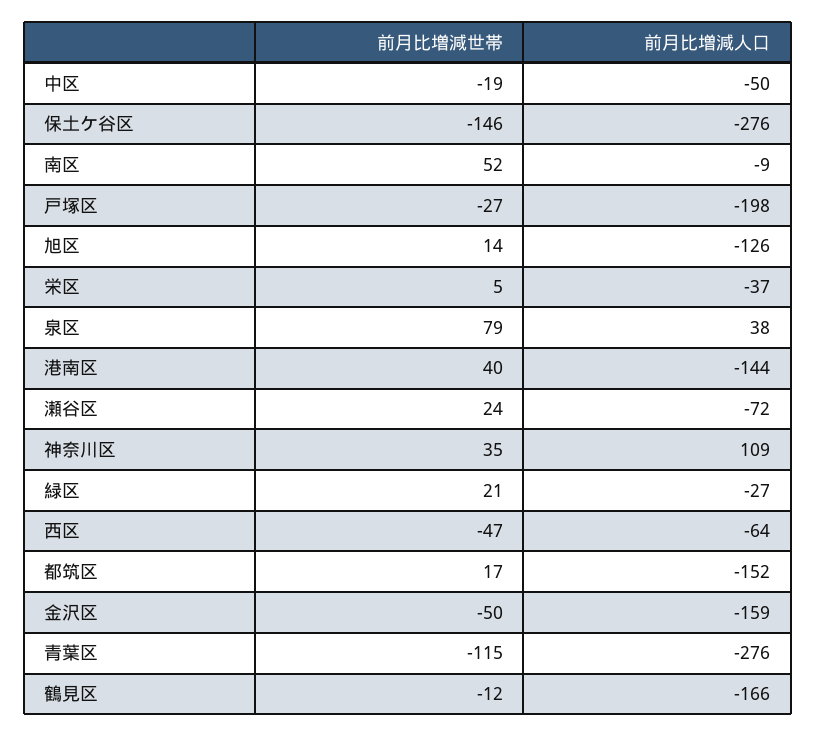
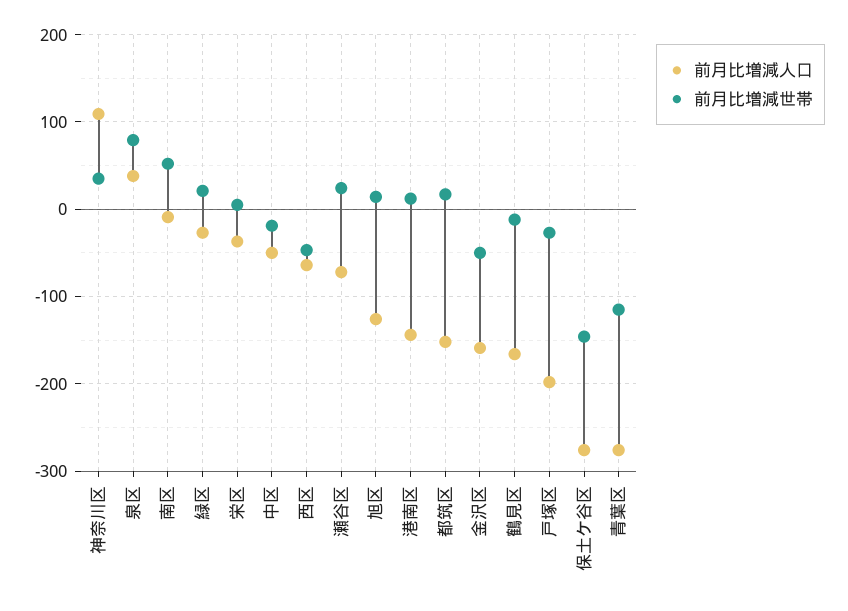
前月比増減世帯, 港南区: 40 -> 10

